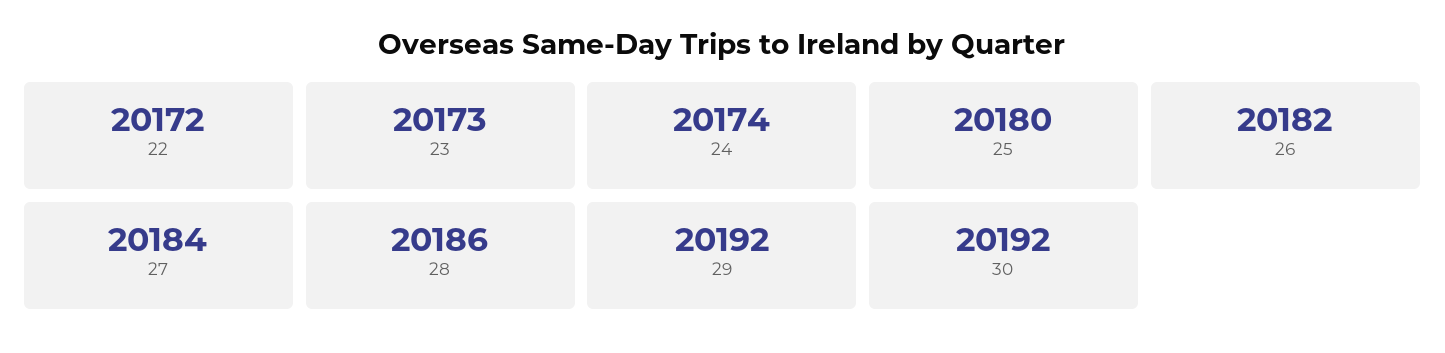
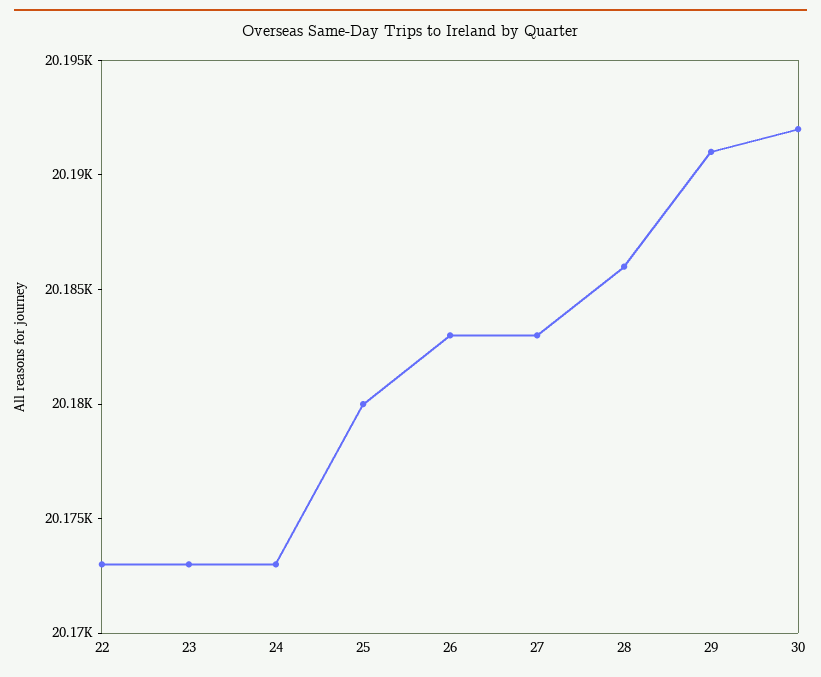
22: 20172 -> 20173
24: 20174 -> 20173
26: 20182 -> 20183
27: 20184 -> 20183
29: 20192 -> 20191

